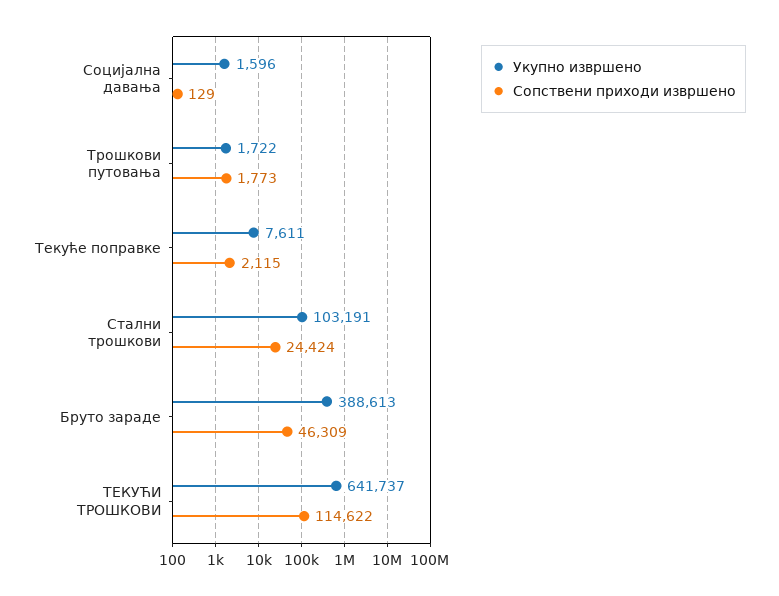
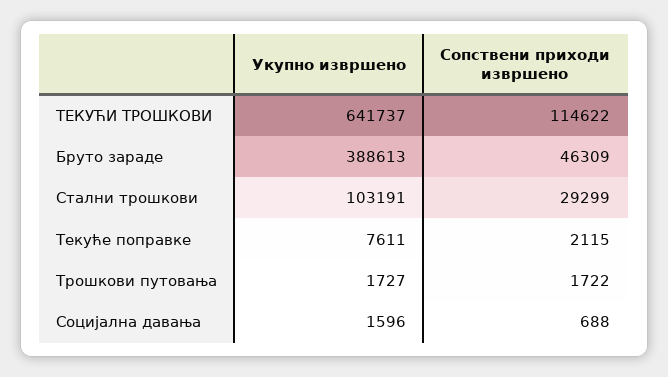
Сопствени приходи извршено, Социјална давања: 129 -> 688
Укупно извршено, Трошкови путовања: 1722 -> 1727
Сопствени приходи извршено, Трошкови путовања: 1773 -> 1722
Сопствени приходи извршено, Стални трошкови: 24424 -> 29299

